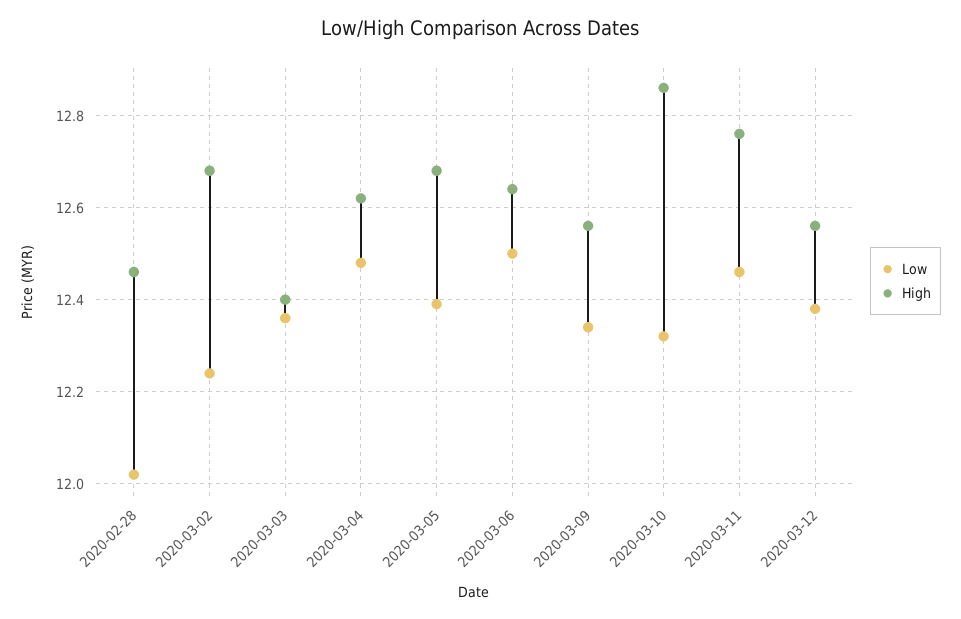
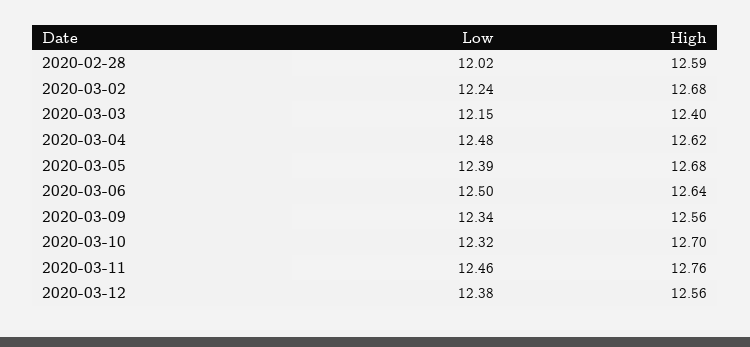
High, 2020-02-28: 12.45 -> 12.59
Low, 2020-03-03: 12.35 -> 12.15
High, 2020-03-10: 12.85 -> 12.7

